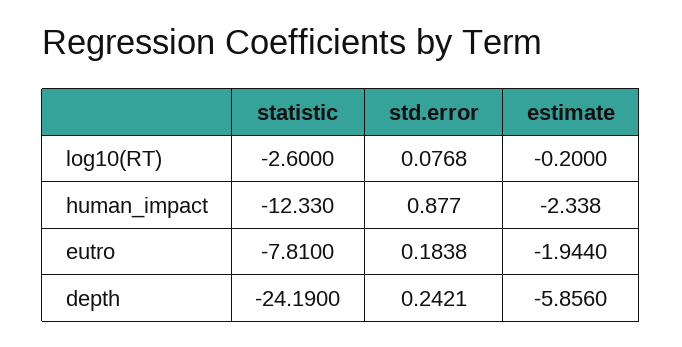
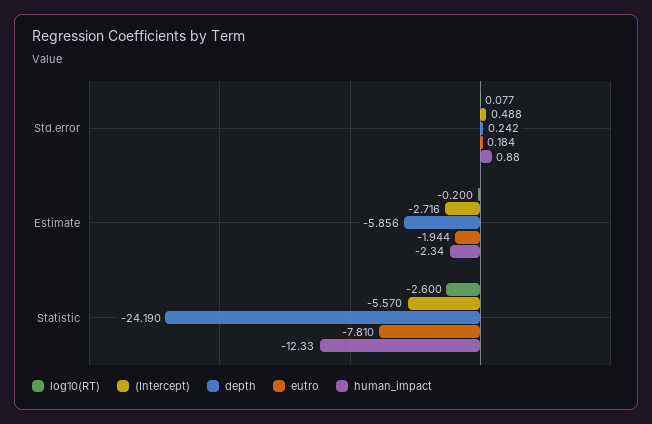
(Intercept), std.error: none -> 0.488
(Intercept), estimate: none -> -2.716
(Intercept), statistic: none -> -5.57

